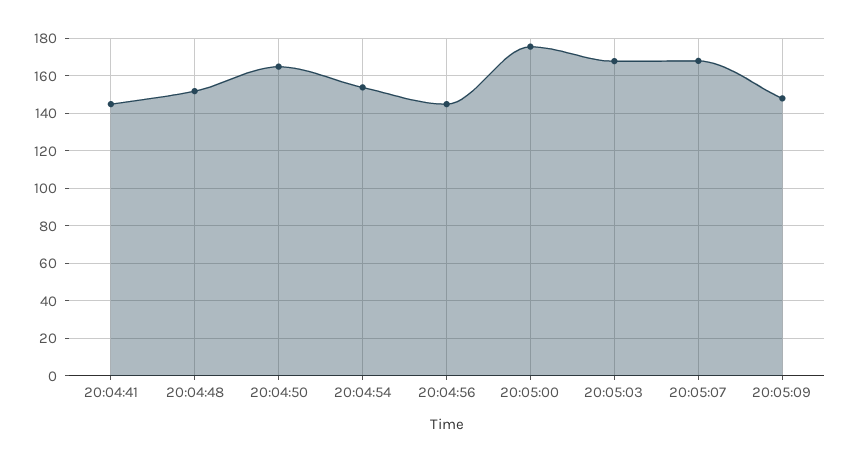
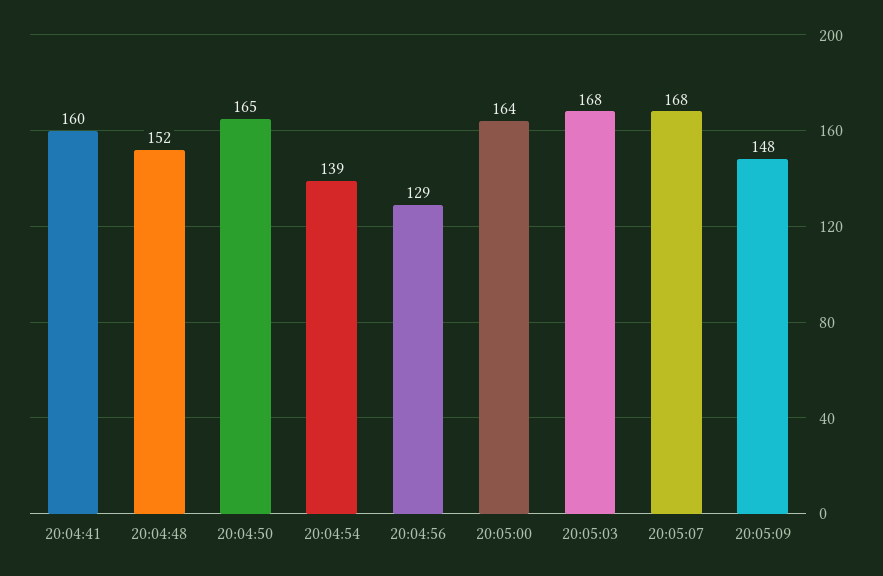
20:04:41: 145 -> 160
20:04:54: 155 -> 139
20:04:56: 145 -> 129
20:05:00: 175 -> 164

